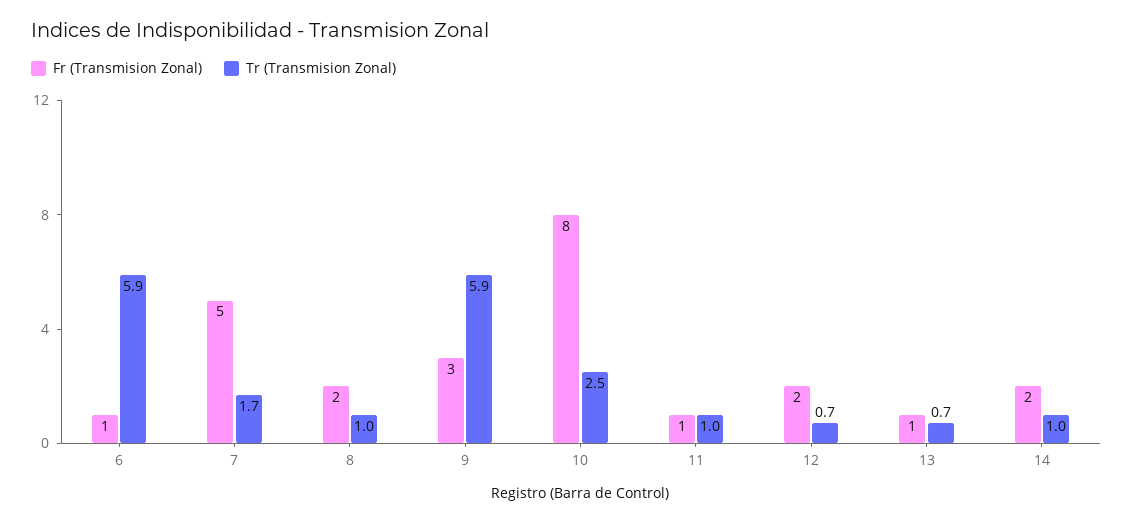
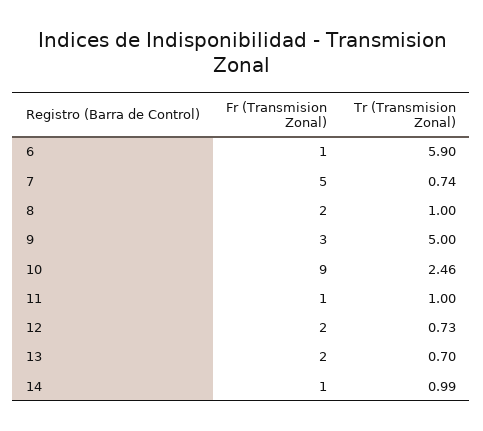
Tr (Transmision Zonal), 7: 1.7 -> 0.74
Tr (Transmision Zonal), 9: 5.9 -> 5
Fr (Transmision Zonal), 10: 8 -> 9
Fr (Transmision Zonal), 13: 1 -> 2
Fr (Transmision Zonal), 14: 2 -> 1

